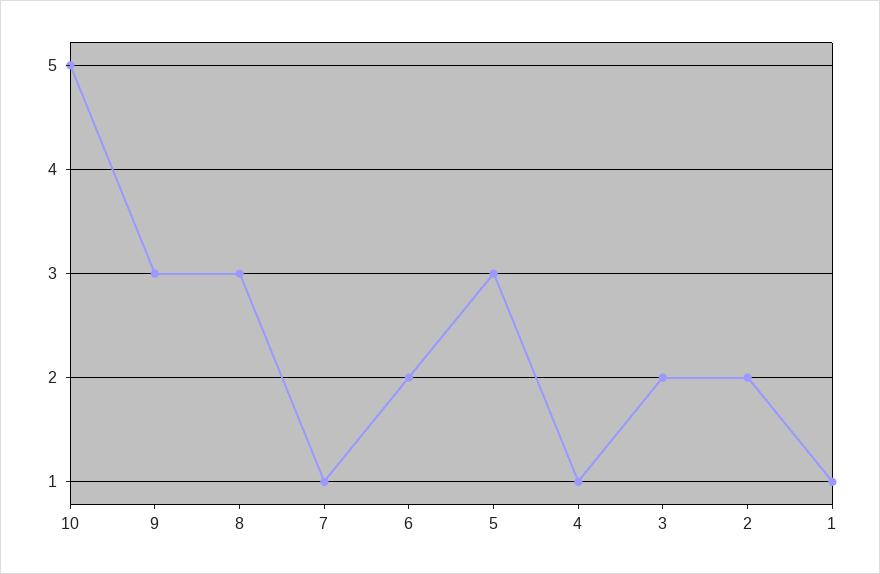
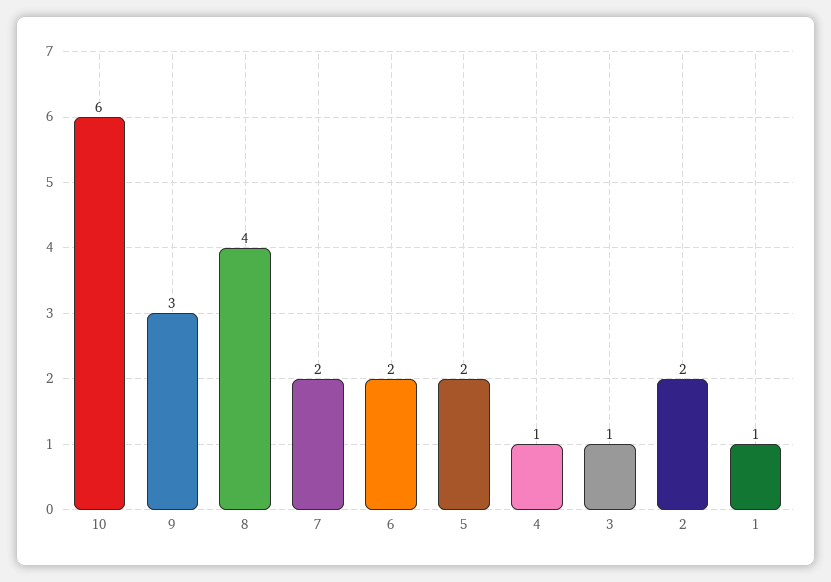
10: 5 -> 6
8: 3 -> 4
7: 1 -> 2
5: 3 -> 2
3: 2 -> 1

